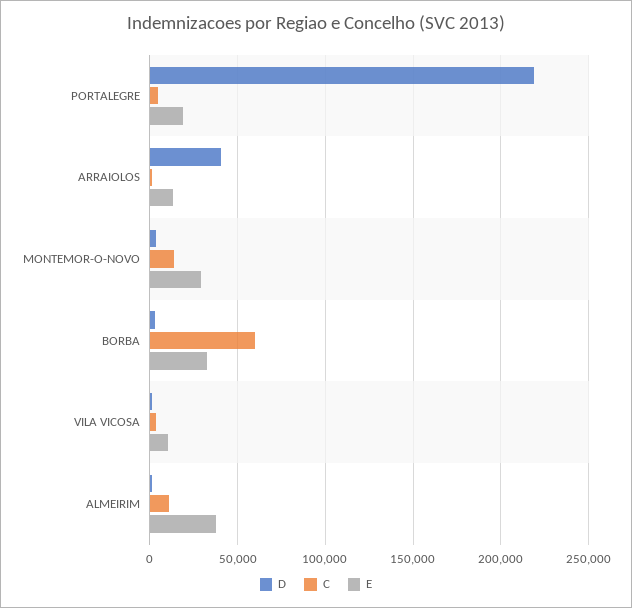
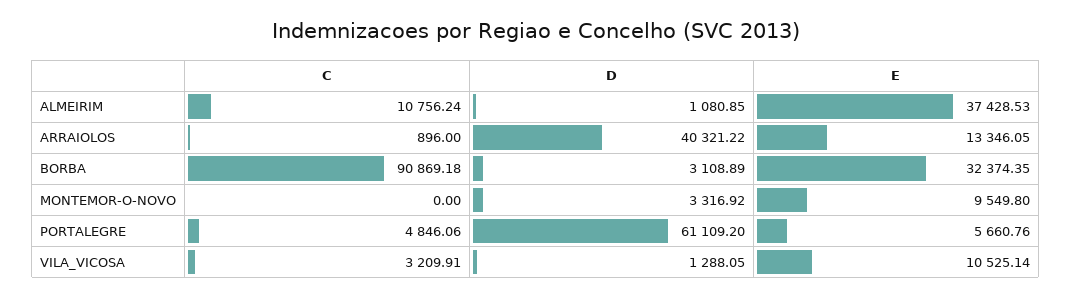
D, PORTALEGRE: 220000 -> 61109.2
E, PORTALEGRE: 20000 -> 5660.76
C, MONTEMOR-O-NOVO: 15000 -> 0
E, MONTEMOR-O-NOVO: 30000 -> 9549.8
C, BORBA: 60000 -> 90869.18

